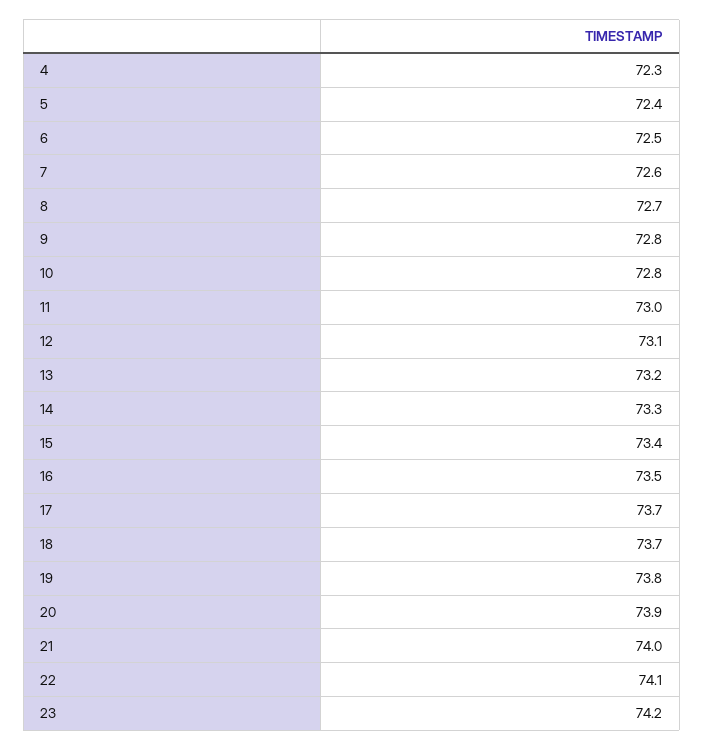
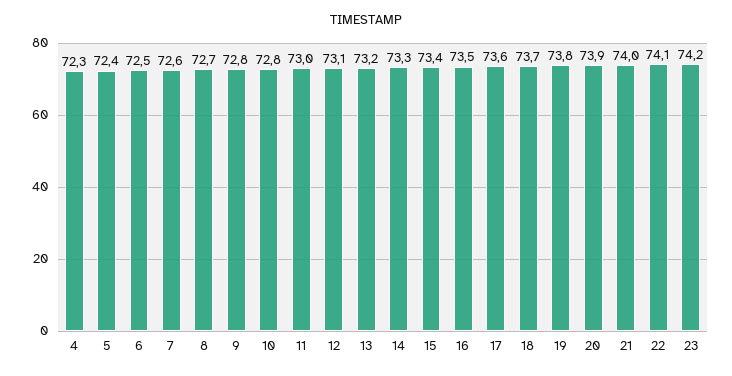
17: 73.7 -> 73.6

